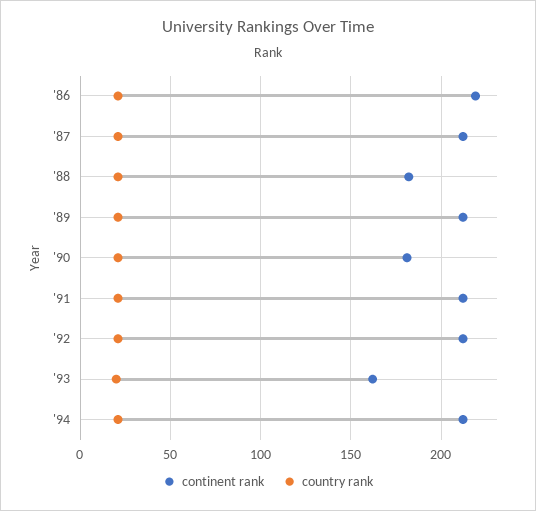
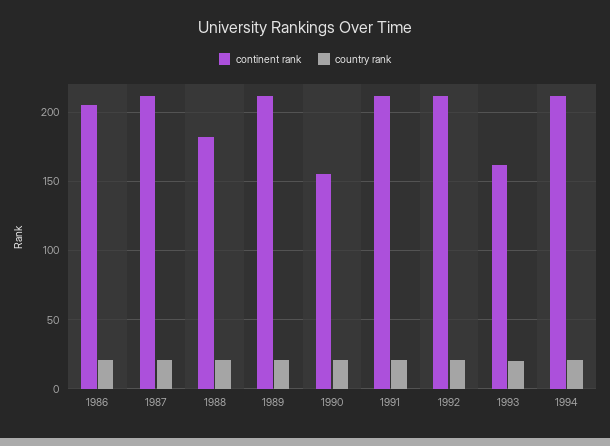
continent rank, '86: 220 -> 205
continent rank, '90: 180 -> 155

